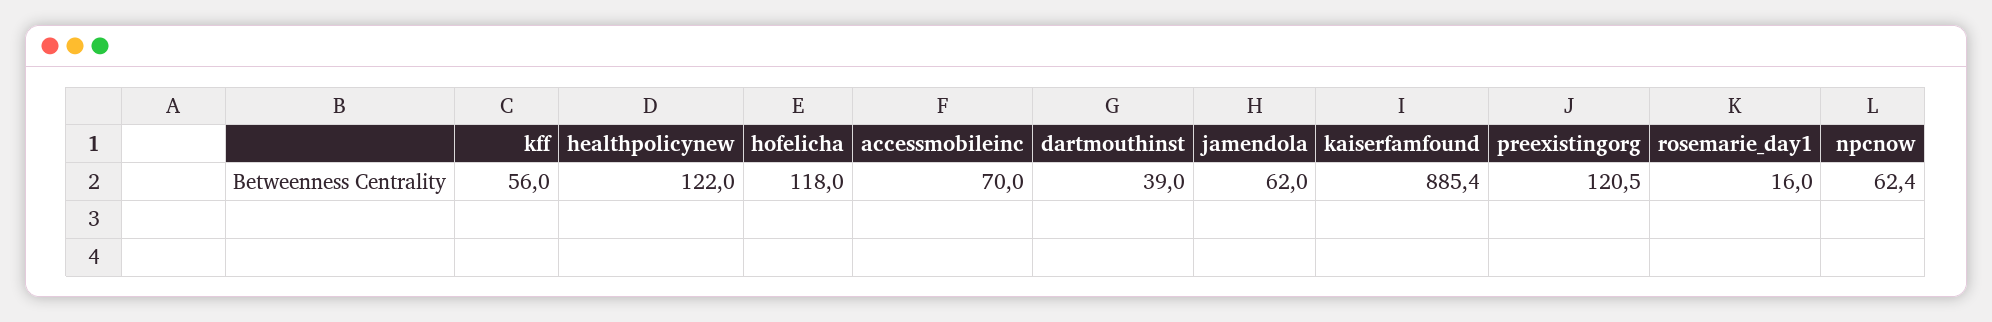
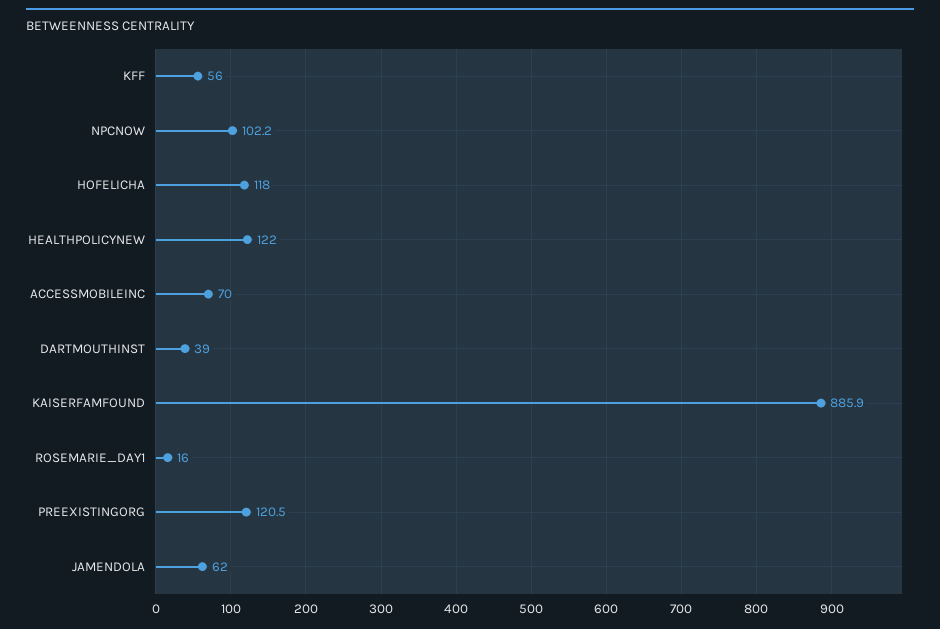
kaiserfamfound: 885.4 -> 885.9
npcnow: 62.4 -> 102.2

